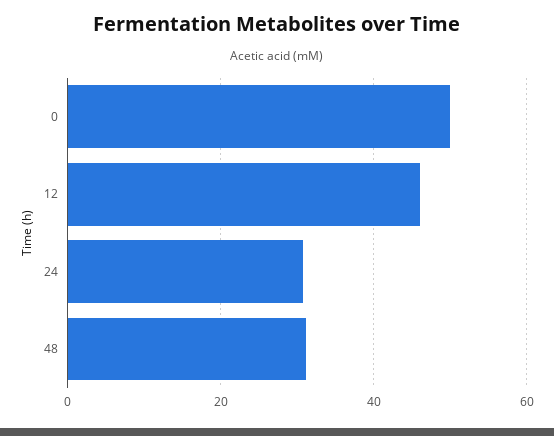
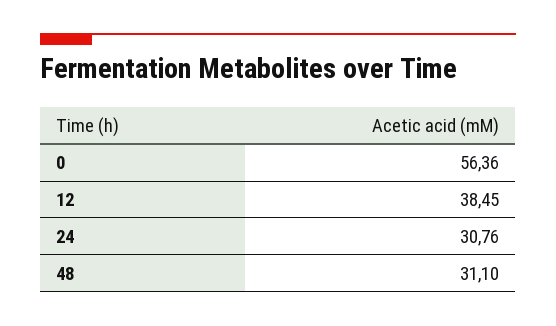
0: 50 -> 56.36
12: 46 -> 38.45

